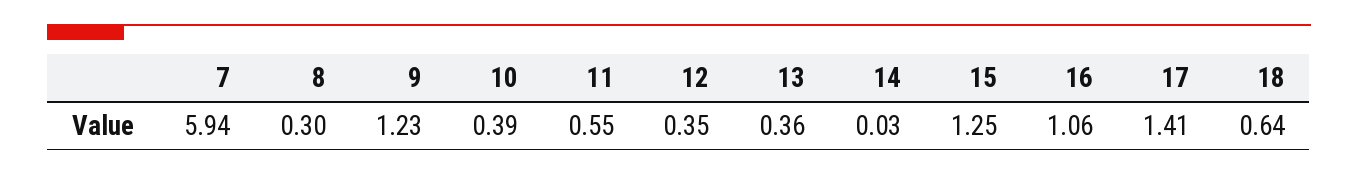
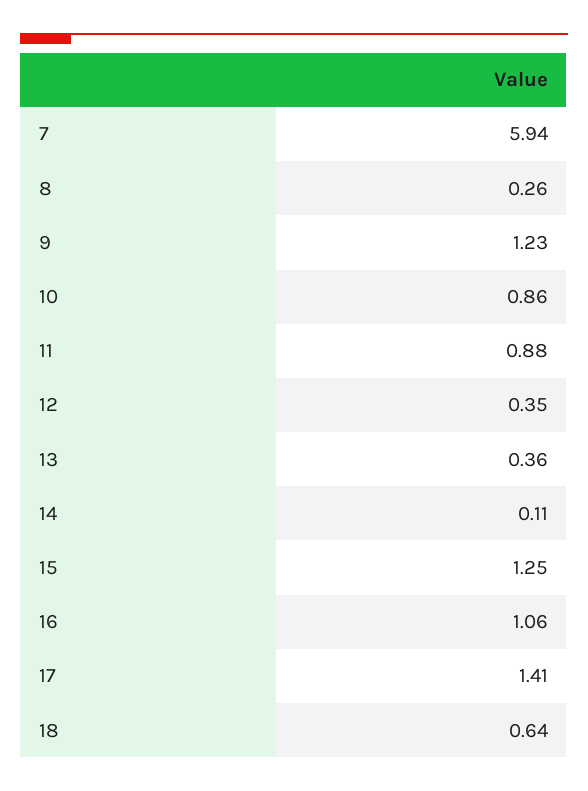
8: 0.3 -> 0.26
10: 0.39 -> 0.86
11: 0.55 -> 0.88
14: 0.03 -> 0.11

